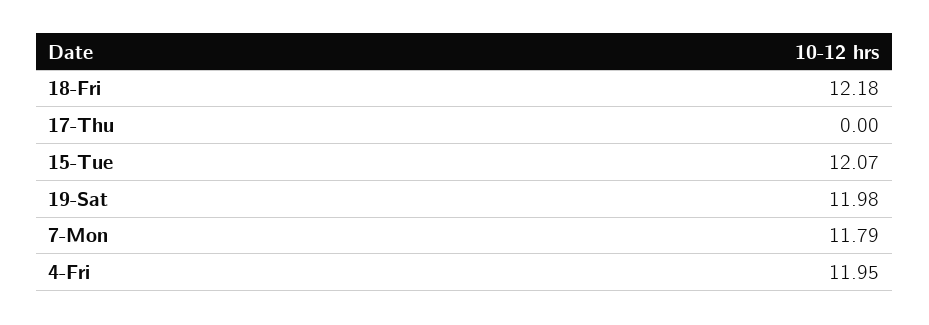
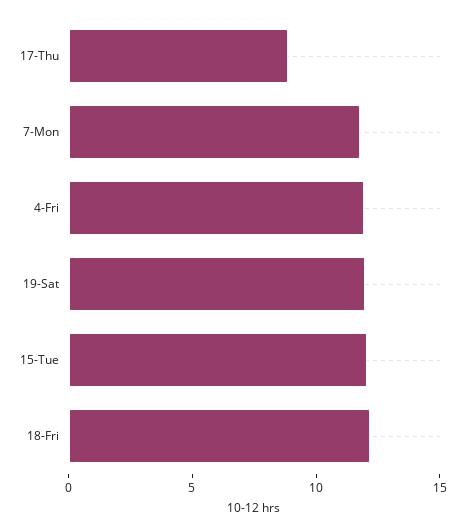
17-Thu: 0 -> 9

